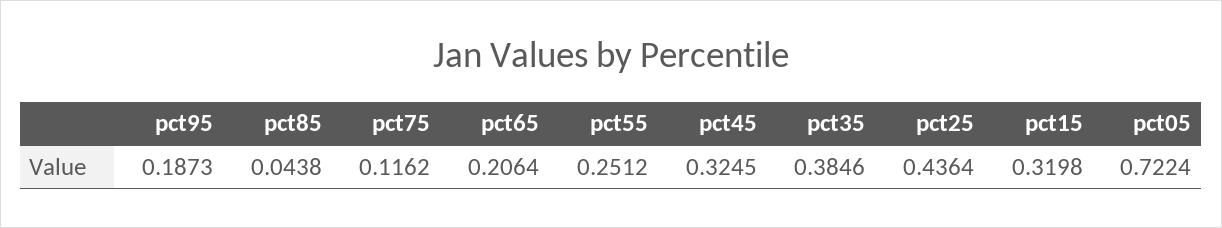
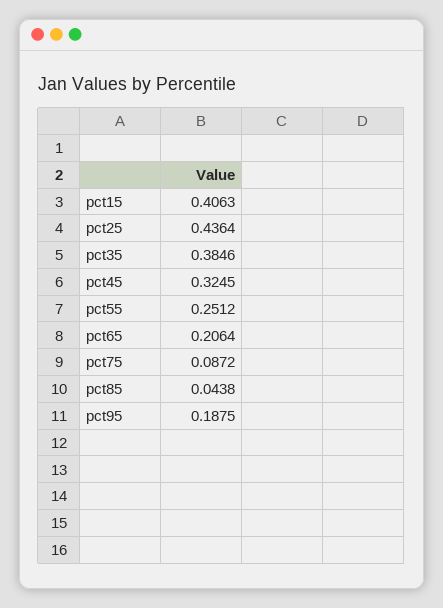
pct95: 0.1873 -> 0.1875
pct75: 0.1162 -> 0.0872
pct15: 0.3198 -> 0.4063
pct05: 0.7224 -> none

